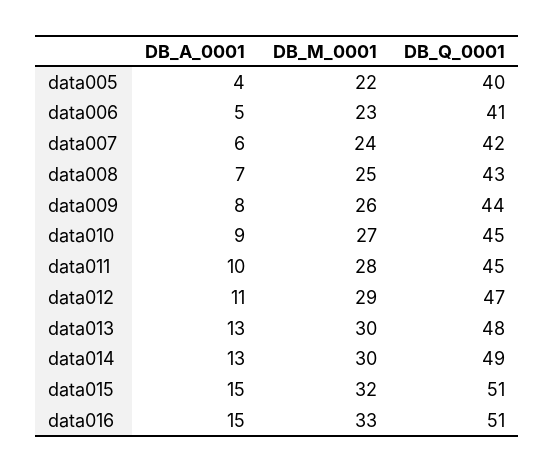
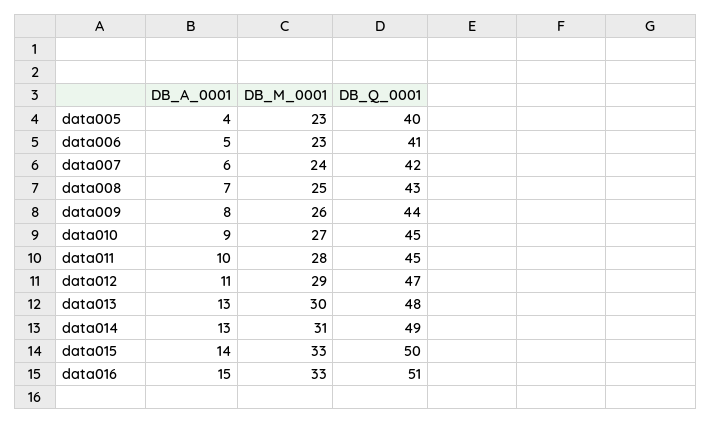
DB_M_0001, data005: 22 -> 23
DB_M_0001, data014: 30 -> 31
DB_A_0001, data015: 15 -> 14
DB_M_0001, data015: 32 -> 33
DB_Q_0001, data015: 51 -> 50

